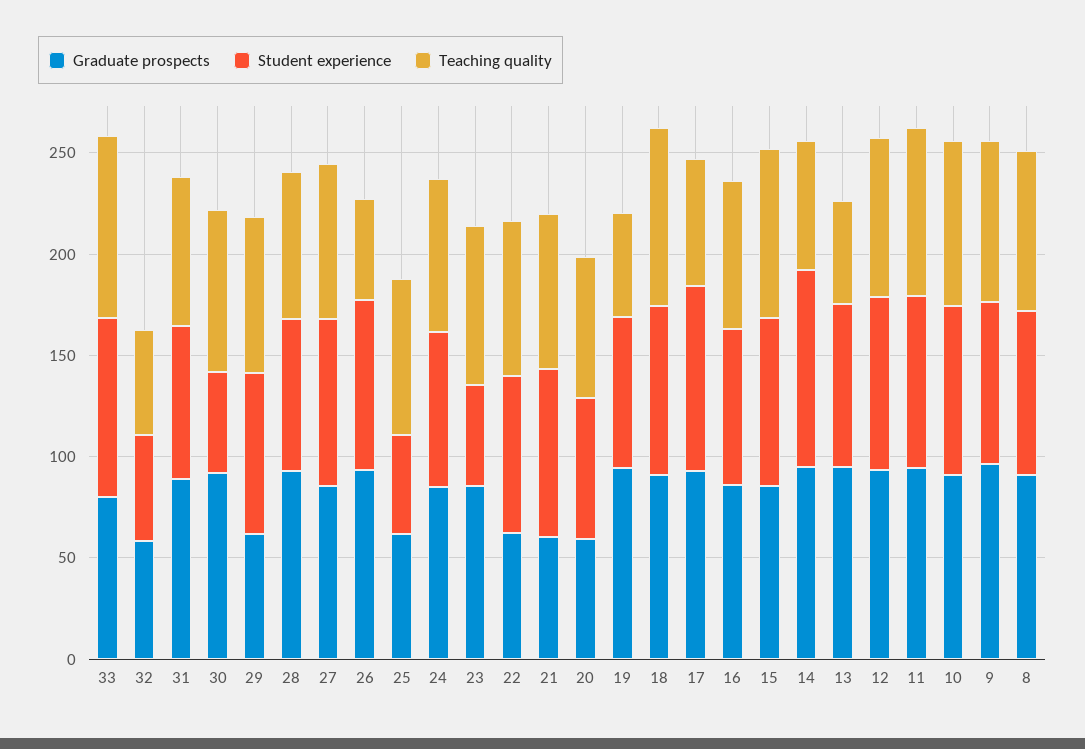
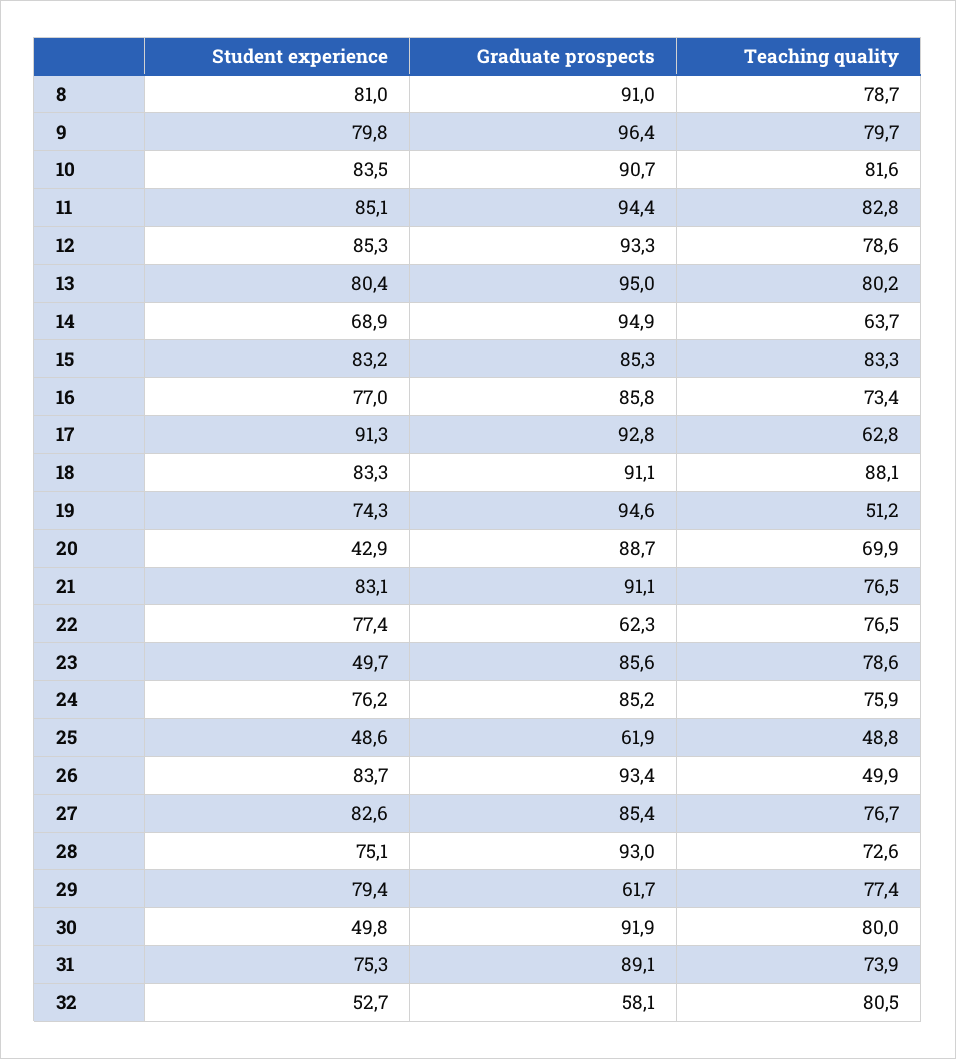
Graduate prospects, 33: 80 -> none
Student experience, 33: 90 -> none
Teaching quality, 33: 90 -> none
Teaching quality, 32: 50 -> 80.5
Teaching quality, 25: 80 -> 48.8
Graduate prospects, 21: 60 -> 91.1
Graduate prospects, 20: 60 -> 88.7
Student experience, 20: 70 -> 42.9
Student experience, 14: 100 -> 68.9
Teaching quality, 13: 50 -> 80.2

